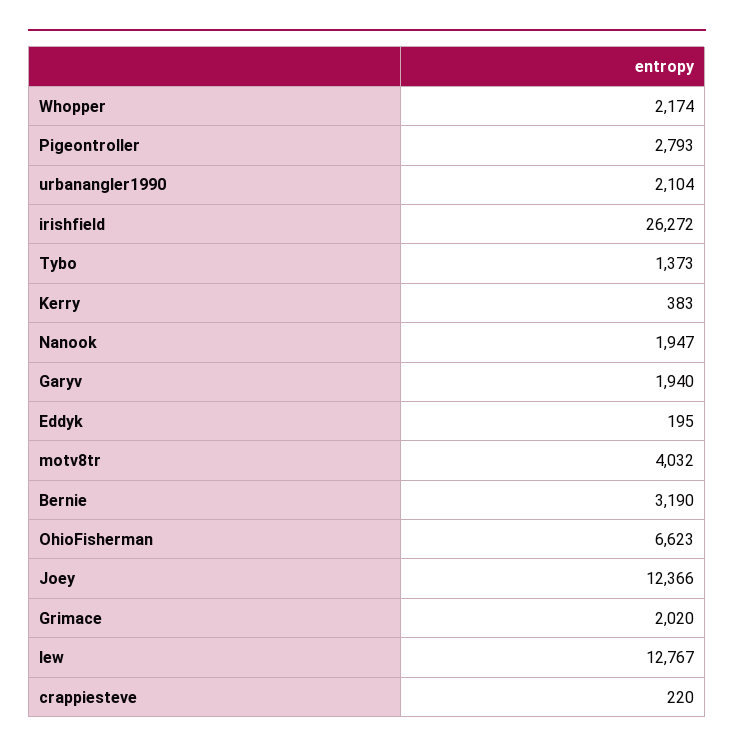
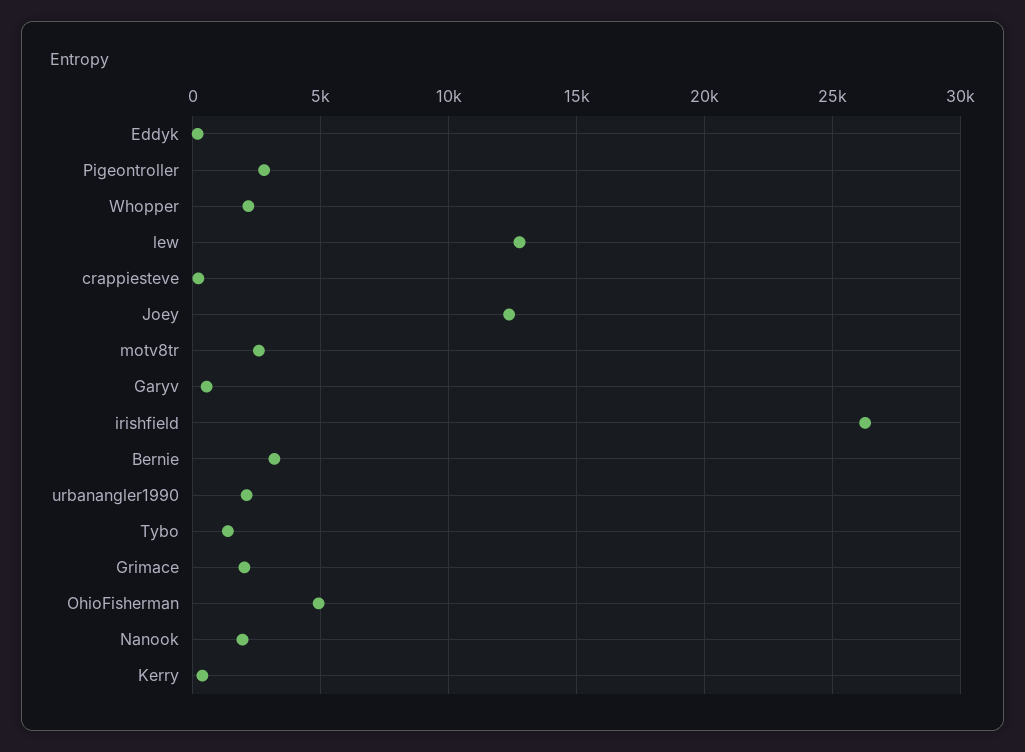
Garyv: 1940 -> 500
motv8tr: 4032 -> 2500
OhioFisherman: 6623 -> 5000

